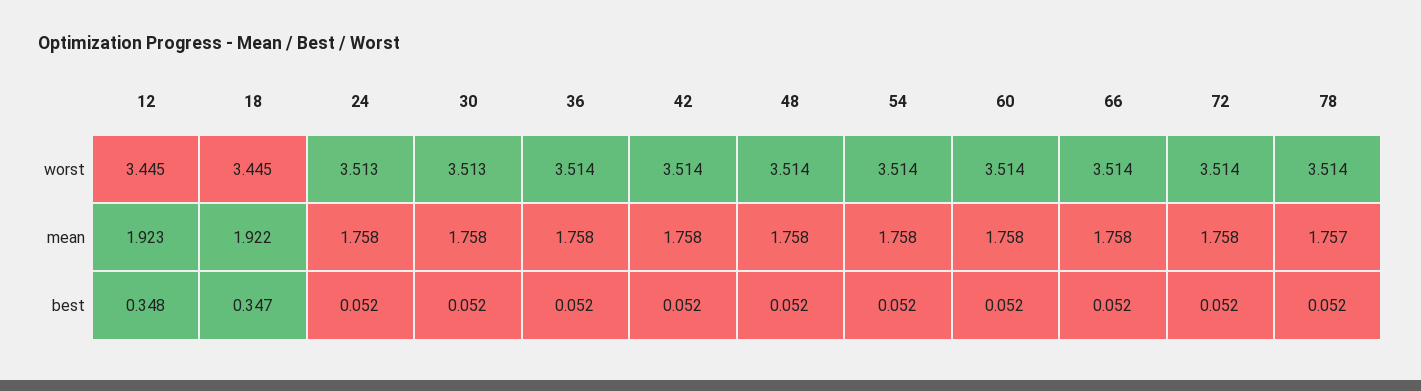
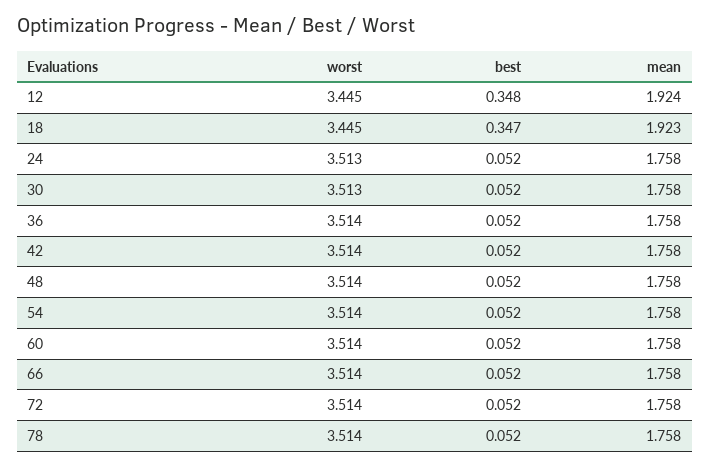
12, mean: 1.923 -> 1.924
18, mean: 1.922 -> 1.923
78, mean: 1.757 -> 1.758

